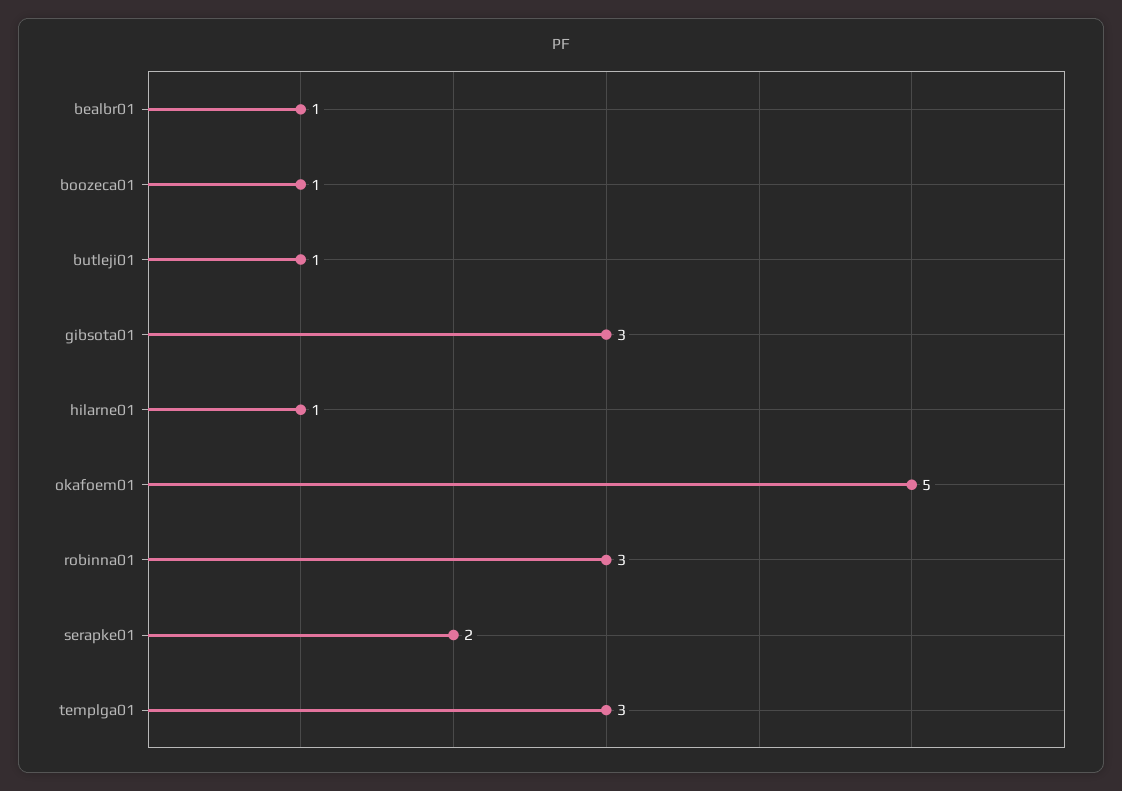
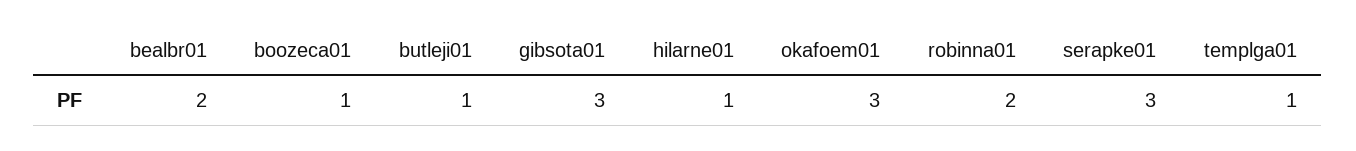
bealbr01: 1 -> 2
okafoem01: 5 -> 3
robinna01: 3 -> 2
serapke01: 2 -> 3
templga01: 3 -> 1

